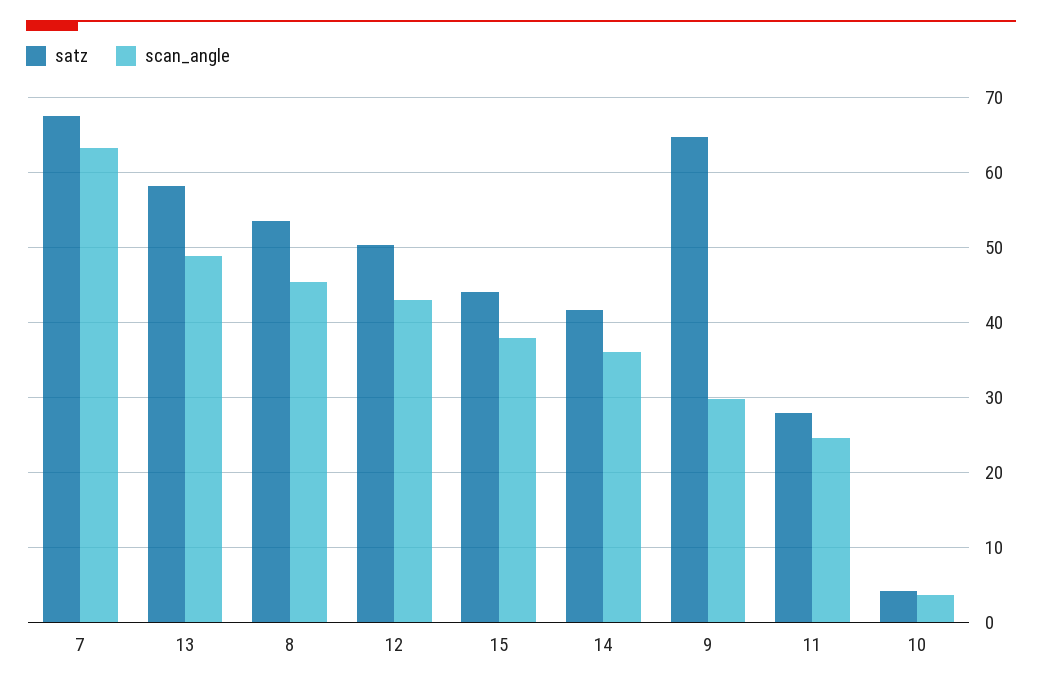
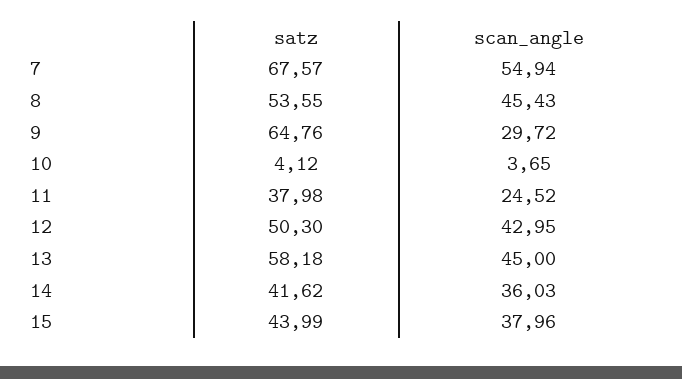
scan_angle, 7: 63 -> 54.94
scan_angle, 13: 49 -> 45
satz, 11: 28 -> 37.98

